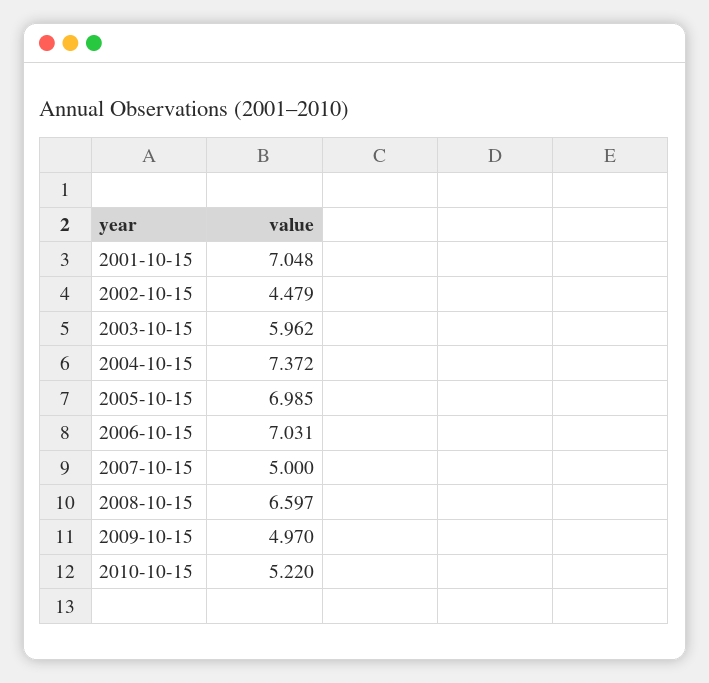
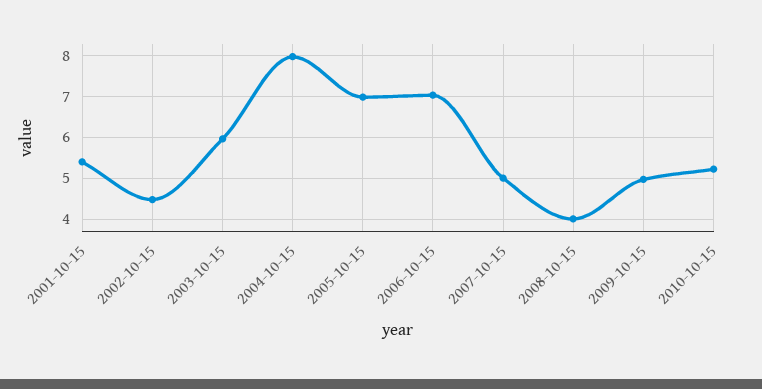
2001-10-15: 7.048 -> 5.4
2004-10-15: 7.372 -> 8
2008-10-15: 6.597 -> 4

